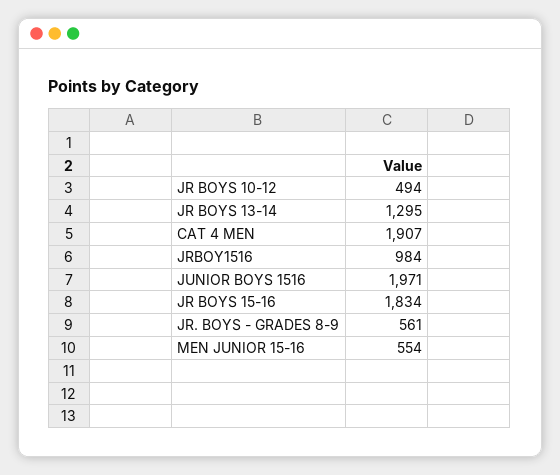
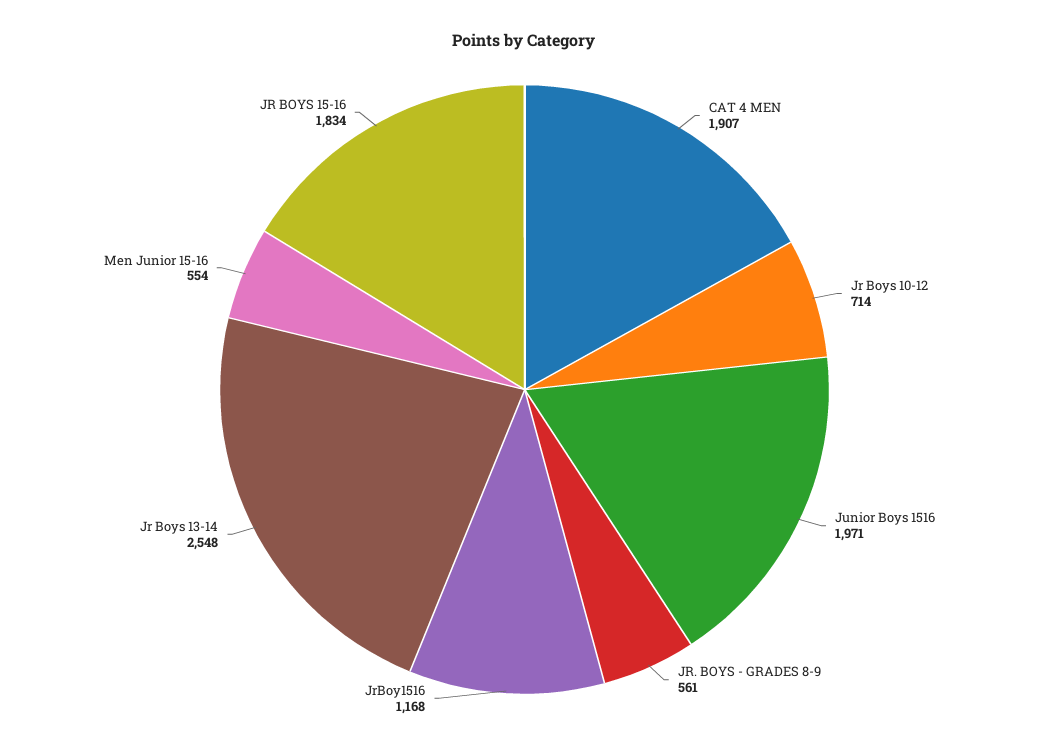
JR BOYS 10-12: 494 -> 714
JR BOYS 13-14: 1295 -> 2548
JRBOY1516: 984 -> 1168

